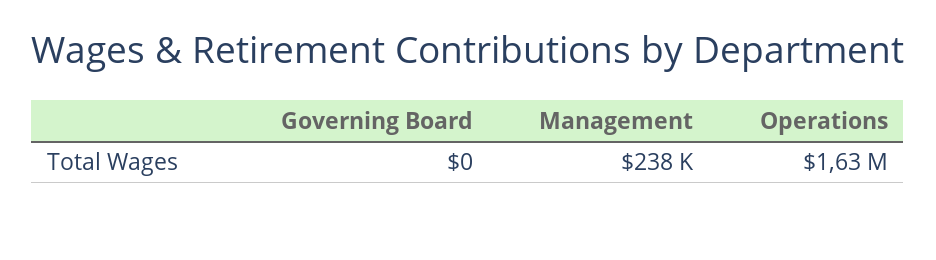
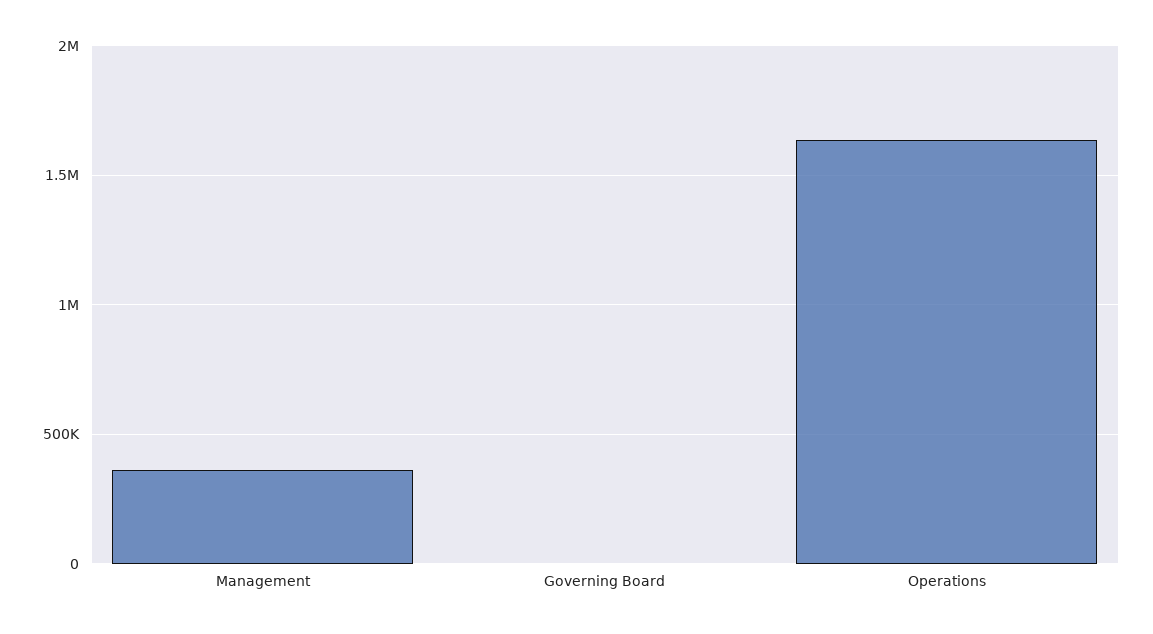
Management: 238000 -> 350000

